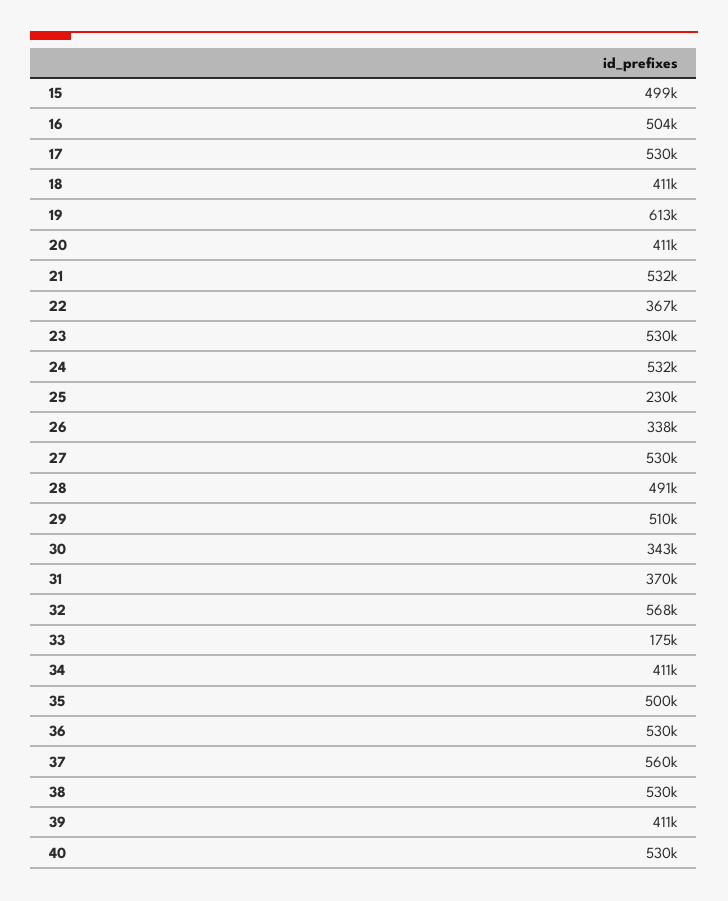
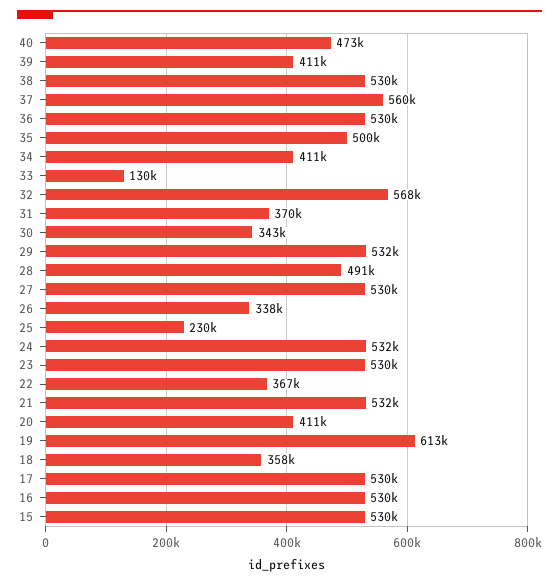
15: 499000 -> 530000
16: 504000 -> 530000
18: 411000 -> 358000
29: 510000 -> 532000
33: 175000 -> 130000
40: 530000 -> 473000

